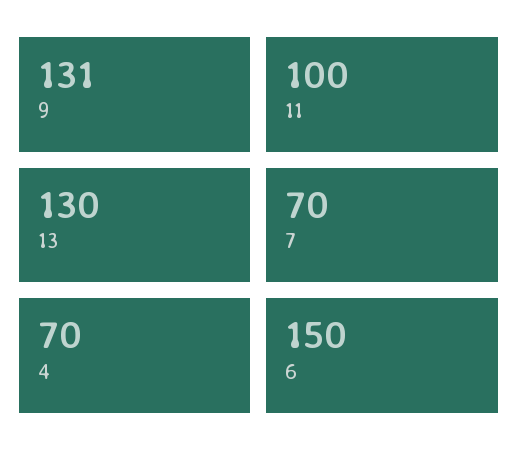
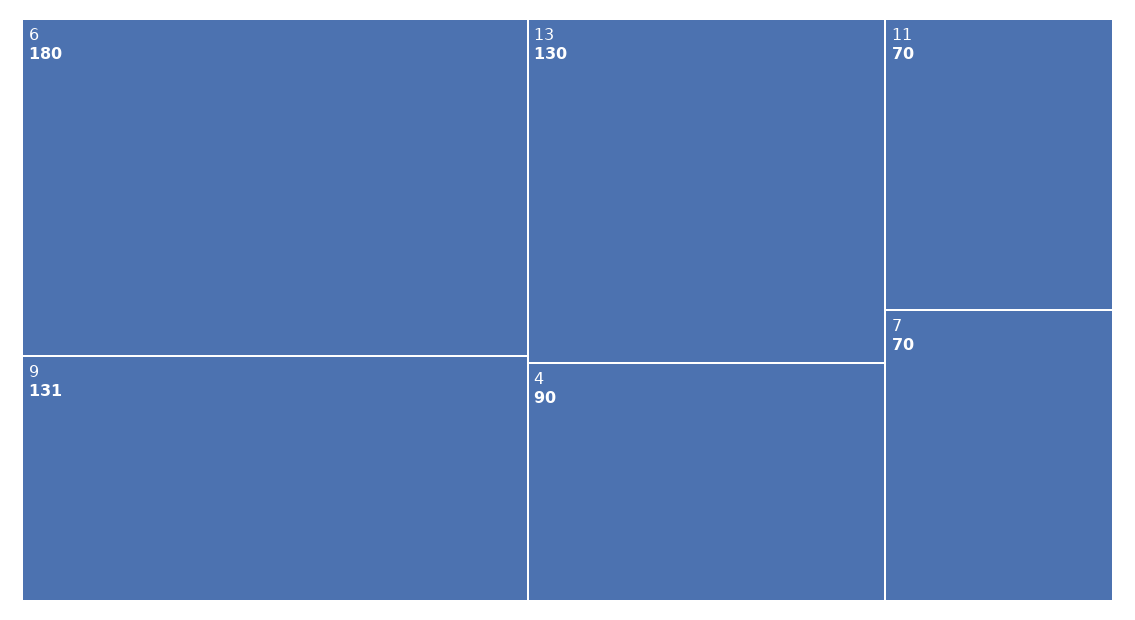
11: 100 -> 70
4: 70 -> 90
6: 150 -> 180

